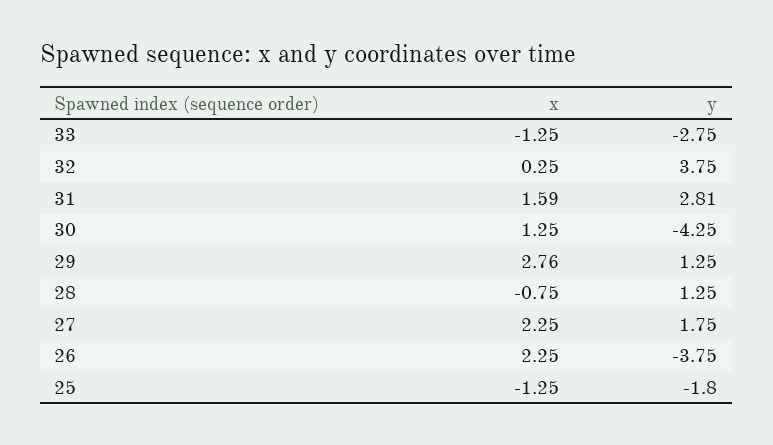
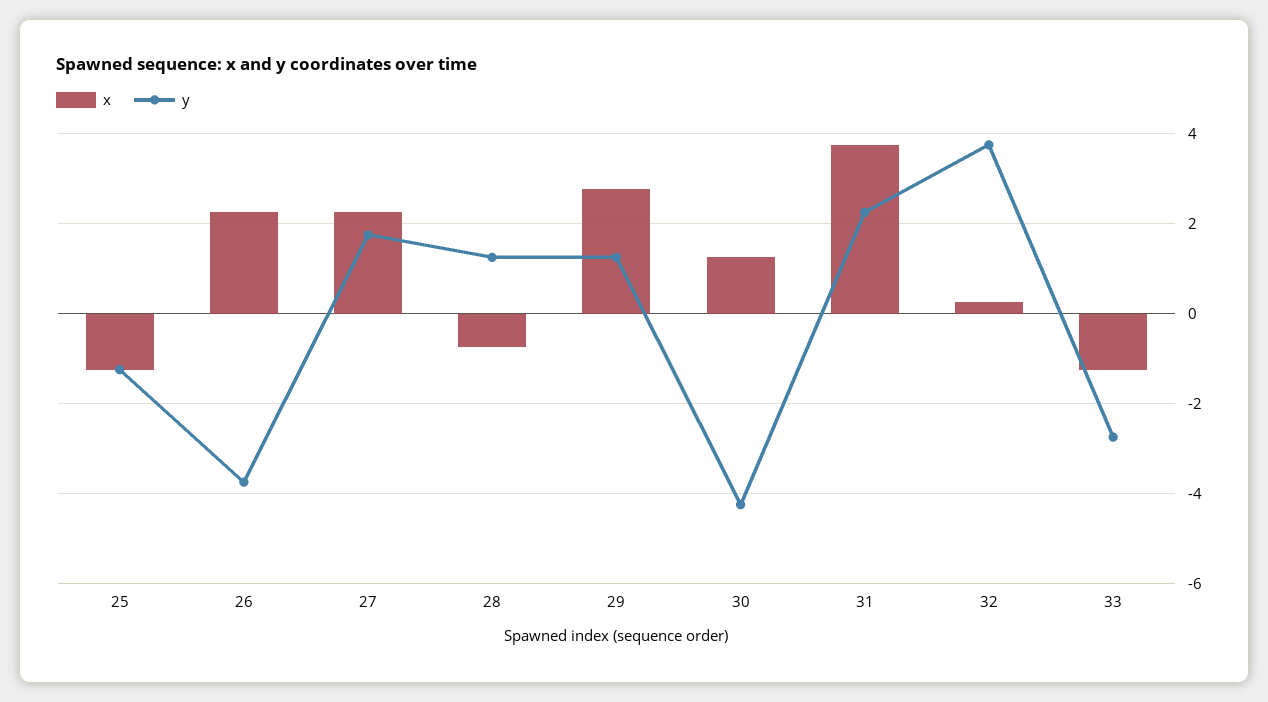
x, 31: 1.59 -> 3.8
y, 31: 2.81 -> 2.2
y, 25: -1.8 -> -1.2

